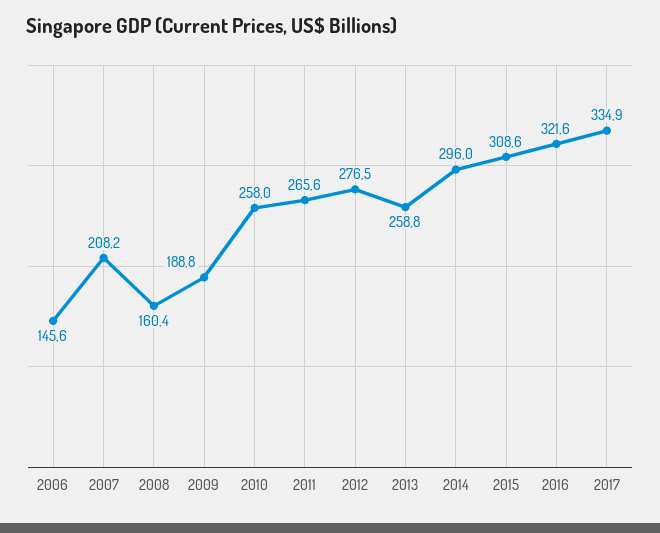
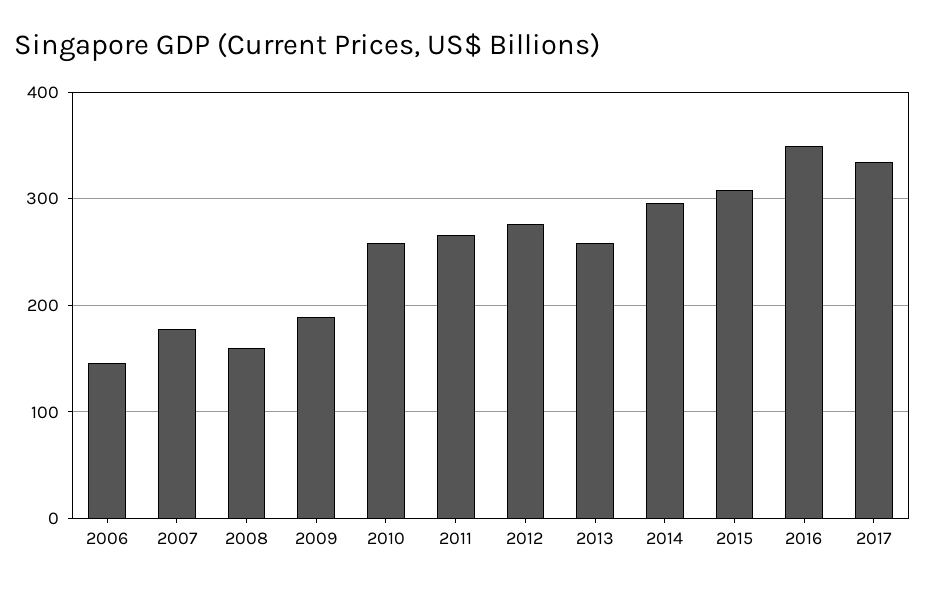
2007: 208.2 -> 180
2016: 321.6 -> 350

